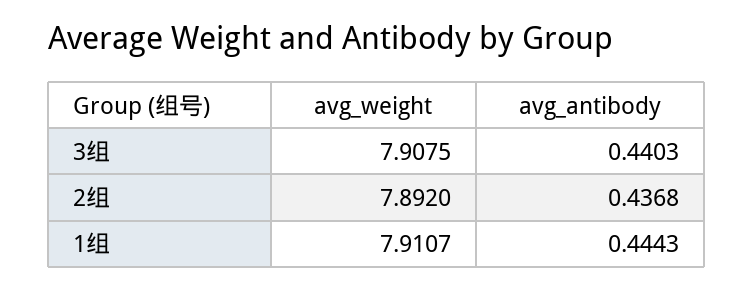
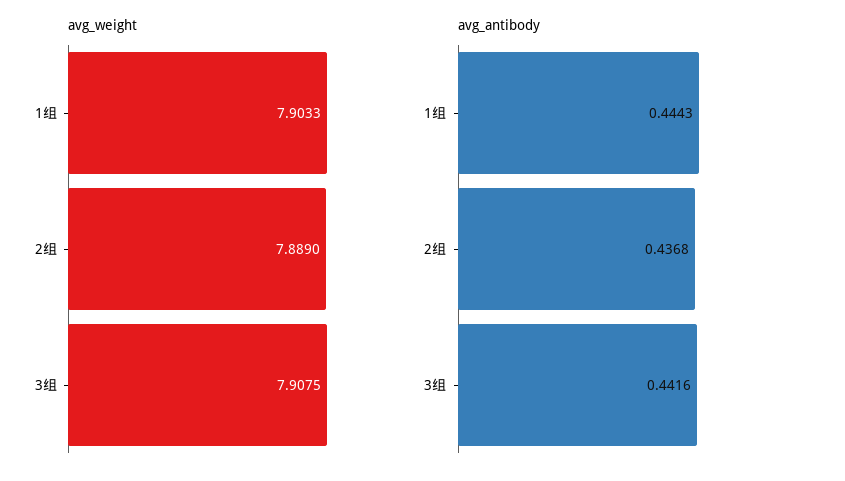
avg_antibody, 3组: 0.4403 -> 0.4416
avg_weight, 2组: 7.892 -> 7.889
avg_weight, 1组: 7.9107 -> 7.9033

